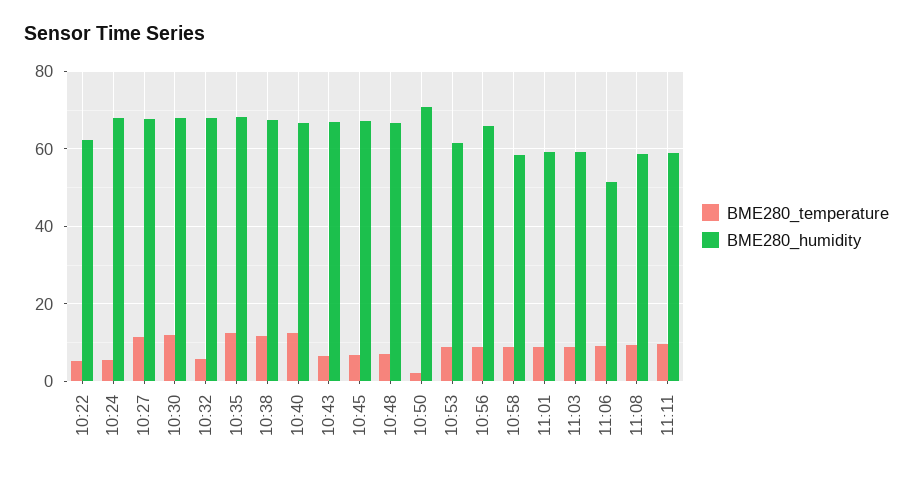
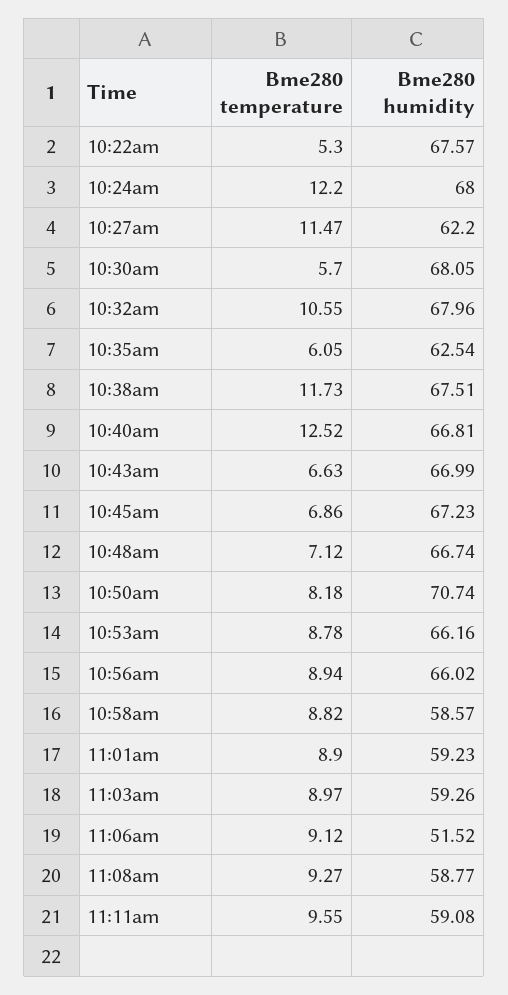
BME280_humidity, 10:22: 62 -> 67.57
BME280_temperature, 10:24: 6 -> 12.2
BME280_humidity, 10:27: 68 -> 62.2
BME280_temperature, 10:30: 12 -> 5.7
BME280_temperature, 10:32: 6 -> 10.55
BME280_temperature, 10:35: 12 -> 6.05
BME280_humidity, 10:35: 68 -> 62.54
BME280_temperature, 10:50: 2 -> 8.18
BME280_humidity, 10:53: 62 -> 66.16

